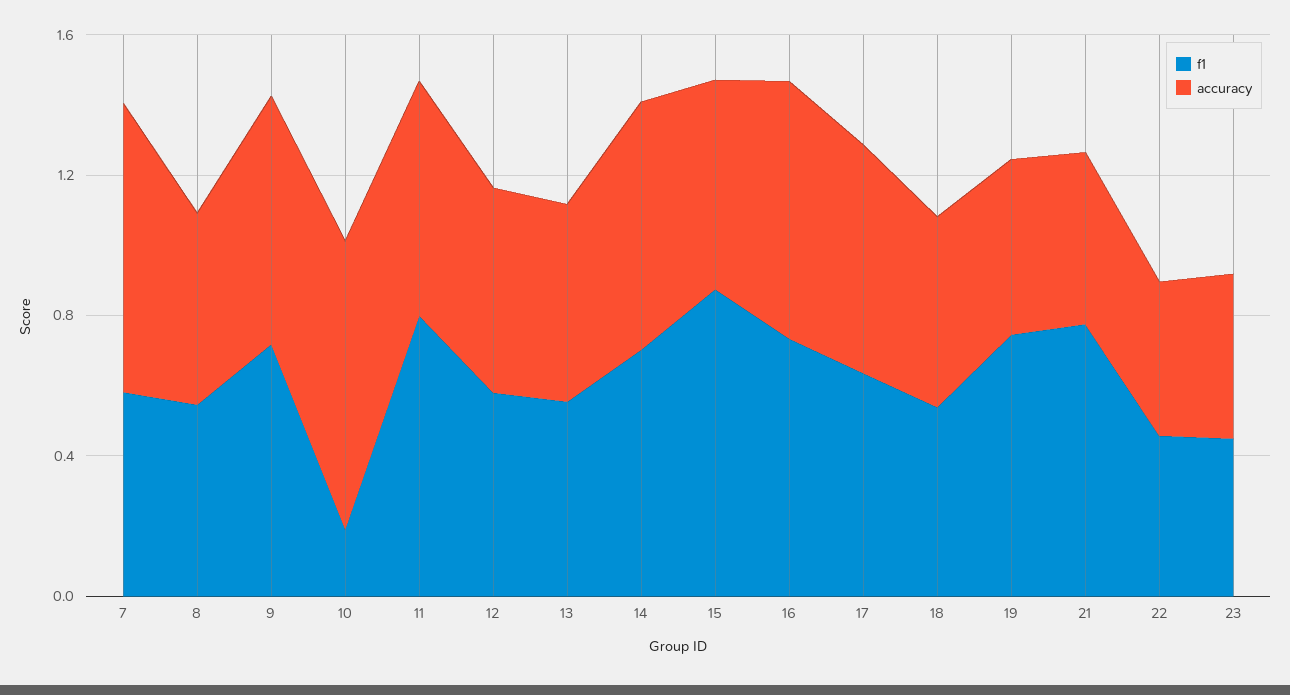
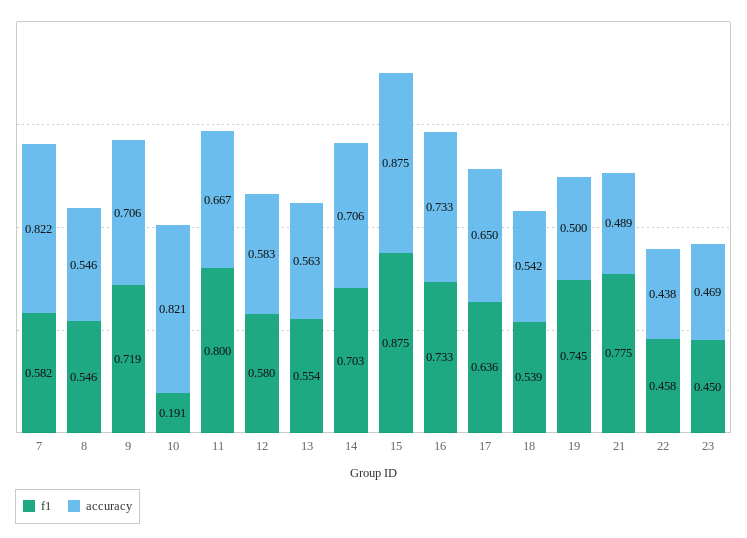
accuracy, 15: 0.6 -> 0.875

